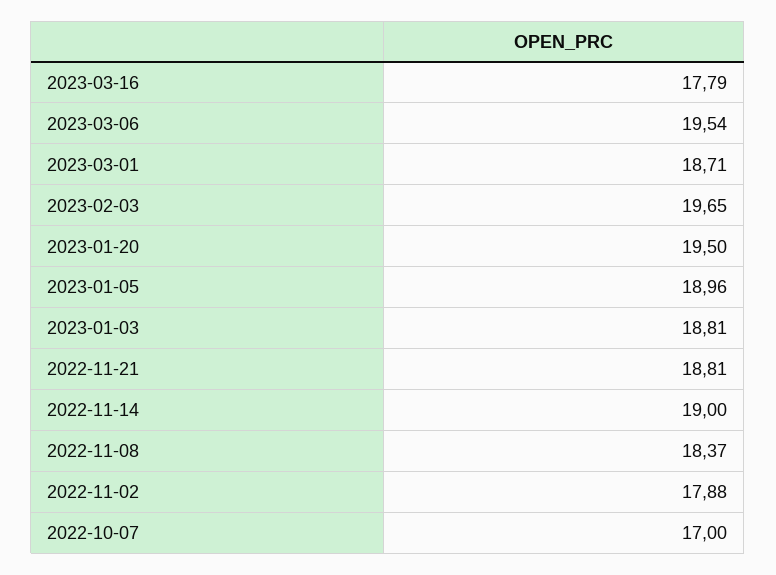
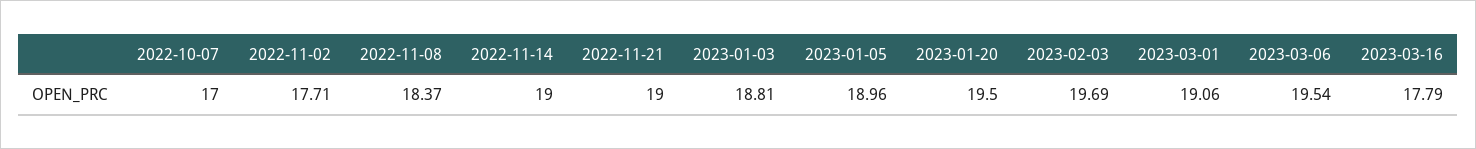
2023-03-01: 18.71 -> 19.06
2023-02-03: 19.65 -> 19.69
2022-11-21: 18.81 -> 19
2022-11-02: 17.88 -> 17.71

